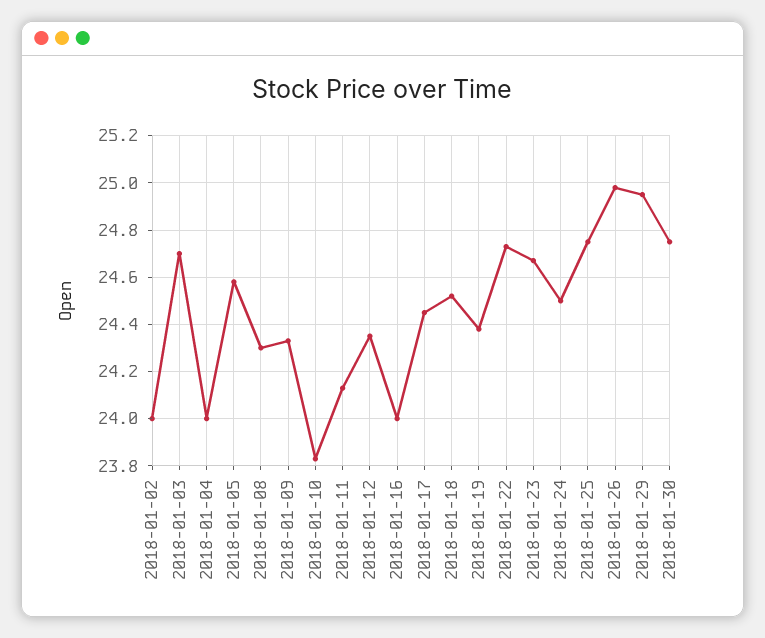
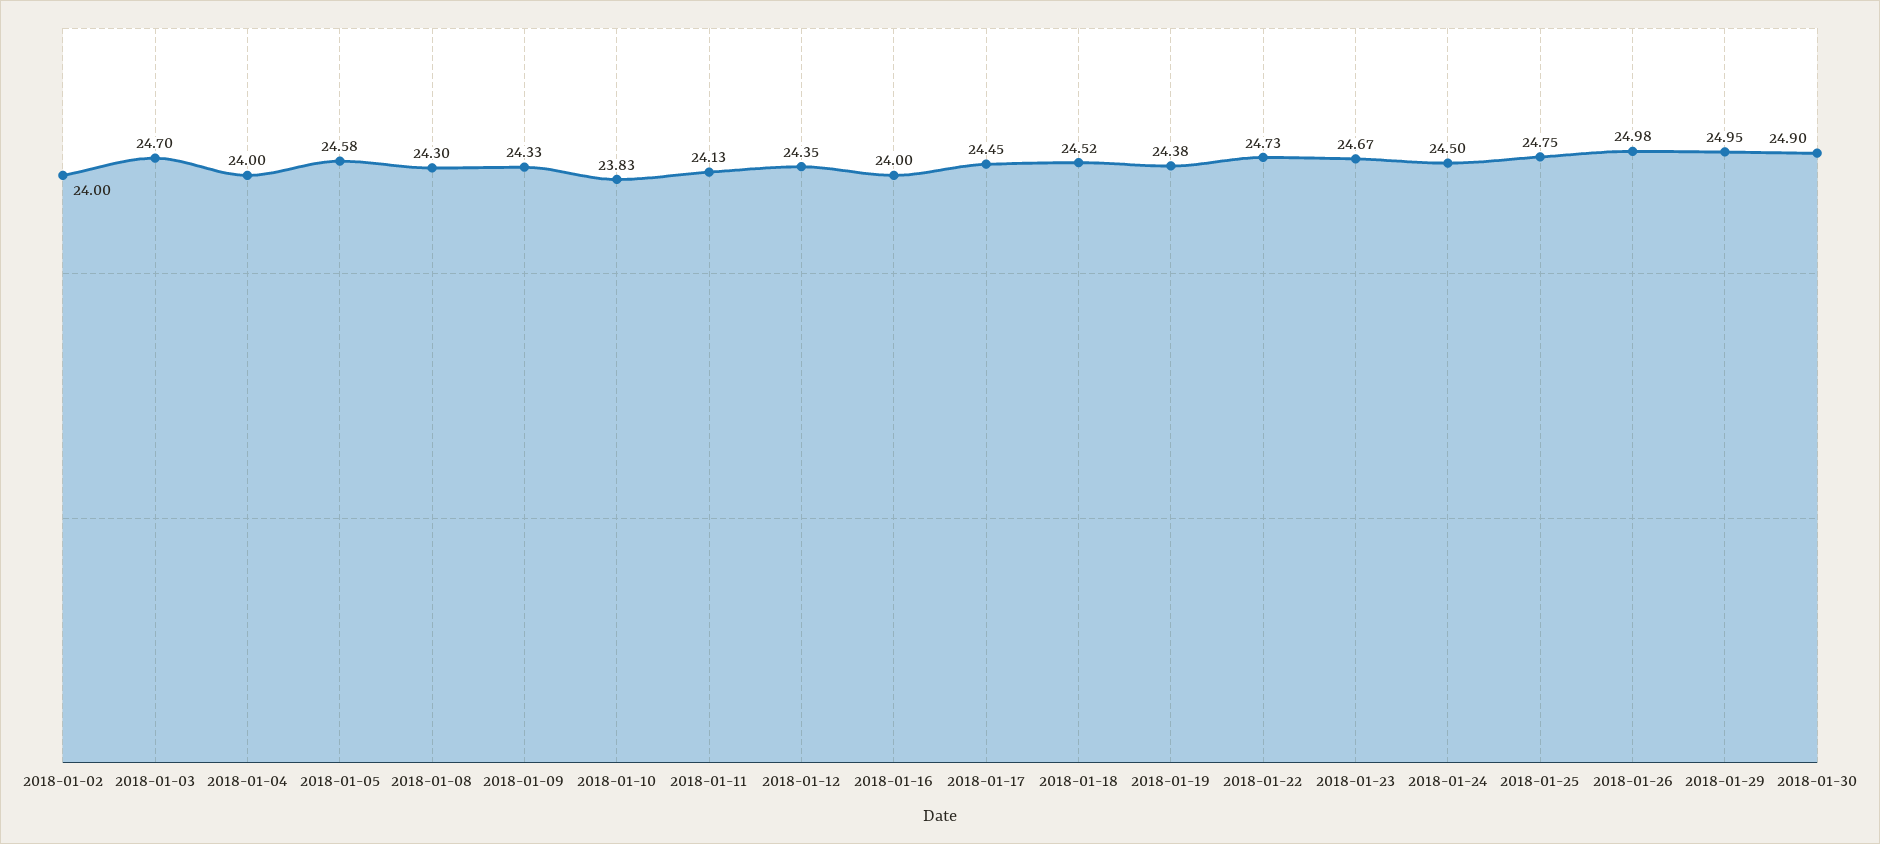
2018-01-30: 24.75 -> 24.9

